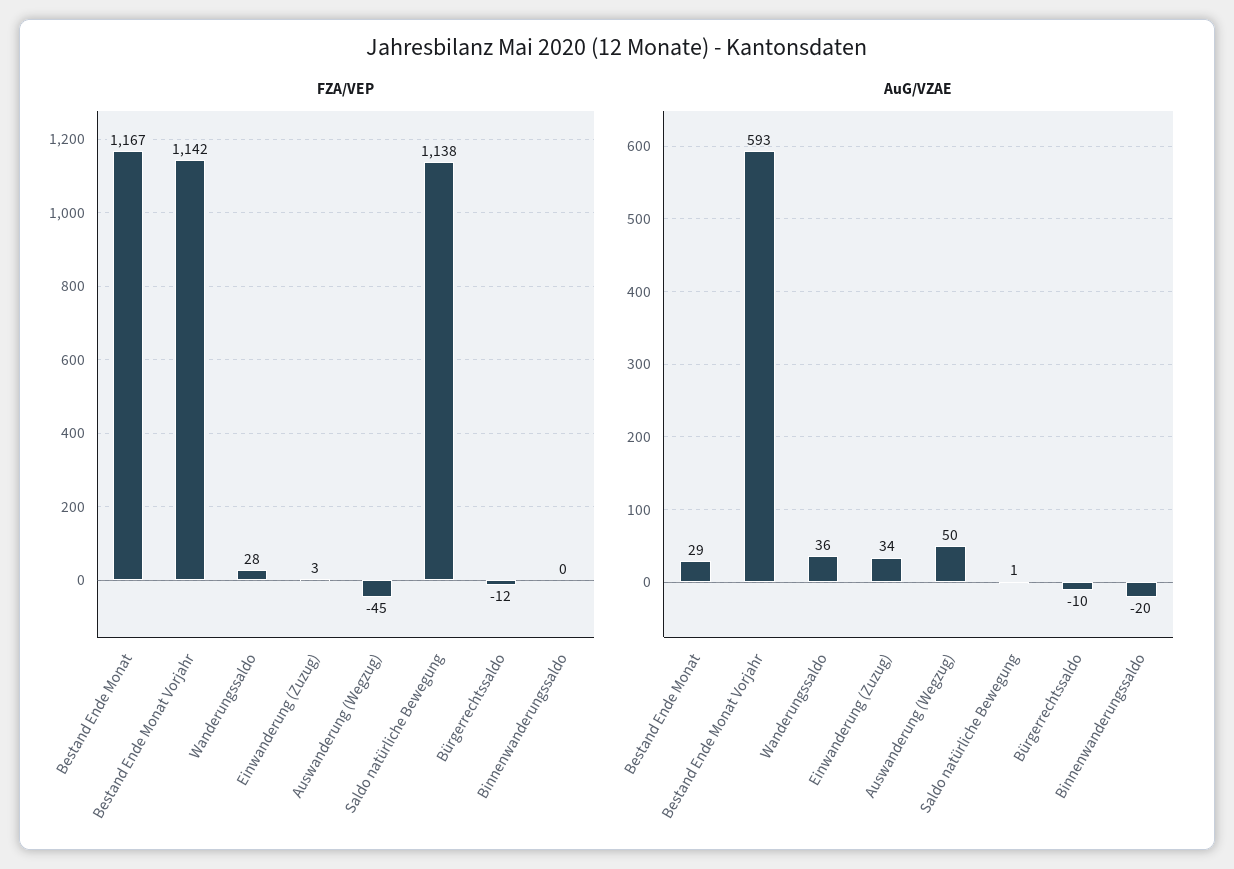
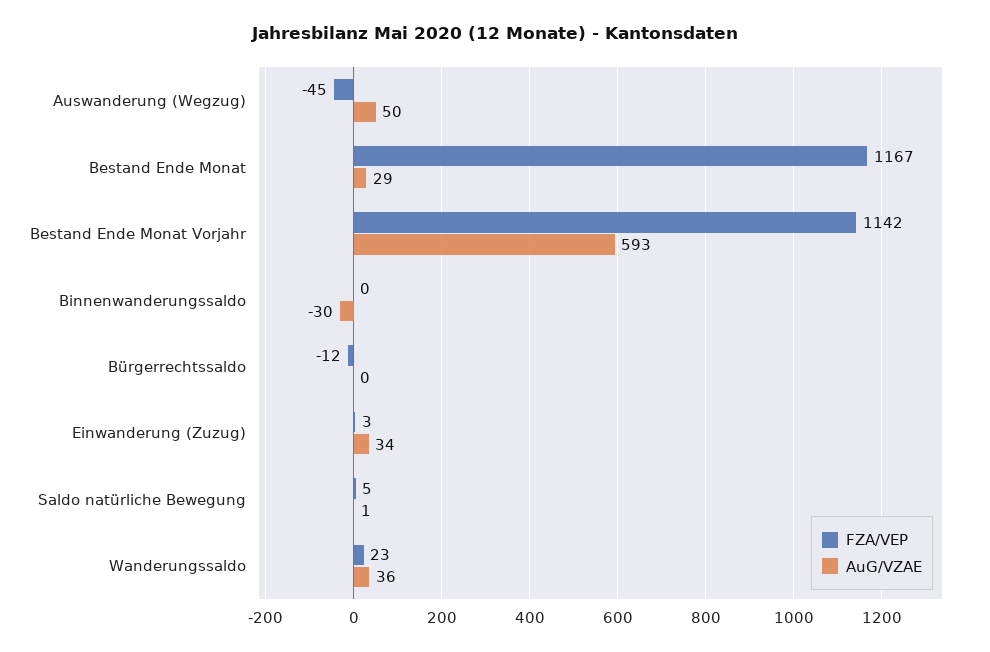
FZA/VEP, Wanderungssaldo: 28 -> 23
FZA/VEP, Saldo natürliche Bewegung: 1138 -> 5
AuG/VZAE, Bürgerrechtssaldo: -10 -> 0
AuG/VZAE, Binnenwanderungssaldo: -20 -> -30

